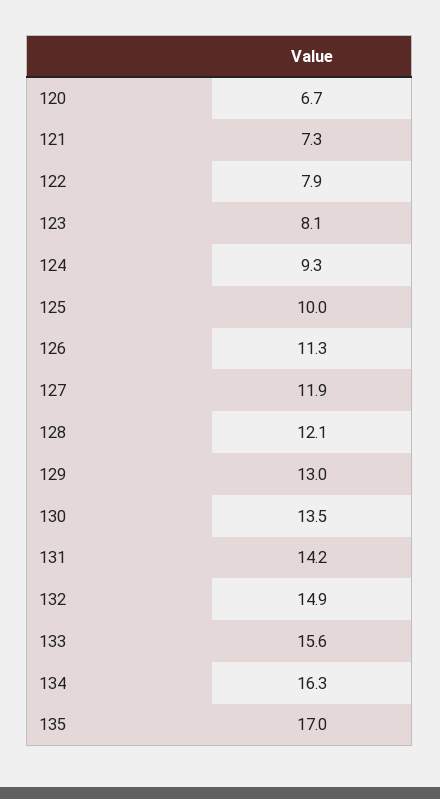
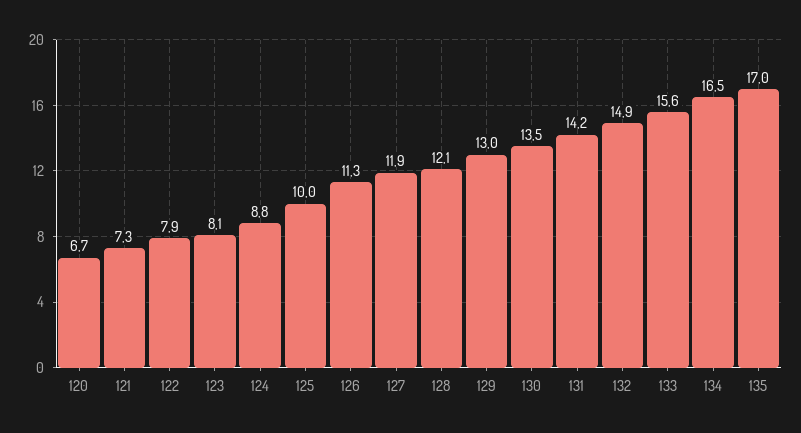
124: 9.3 -> 8.8
134: 16.3 -> 16.5

